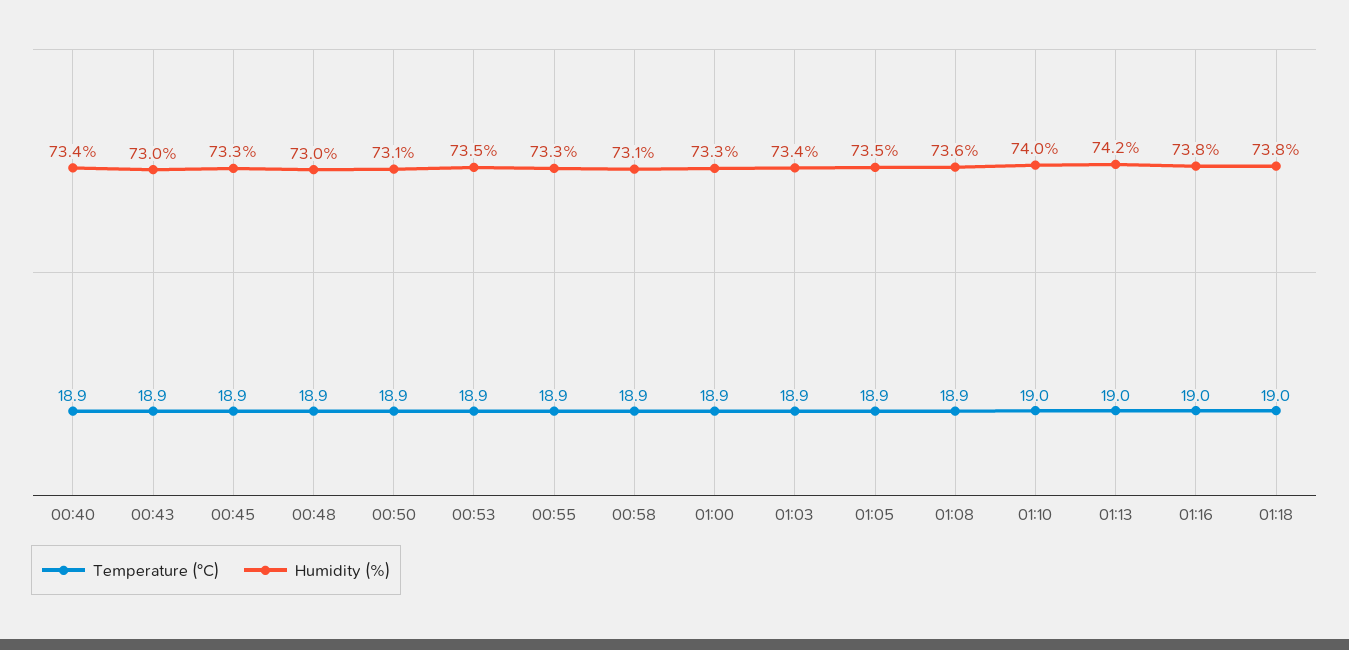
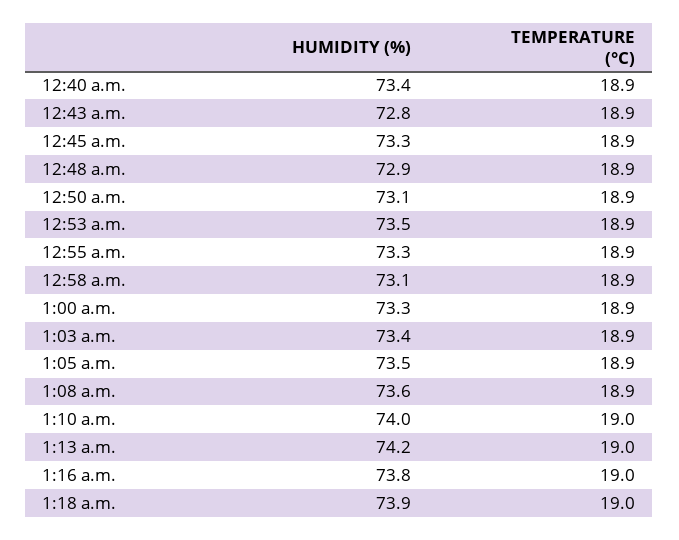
Humidity (%), 00:43: 73 -> 72.8
Humidity (%), 00:48: 73 -> 72.9
Humidity (%), 01:18: 73.8 -> 73.9

